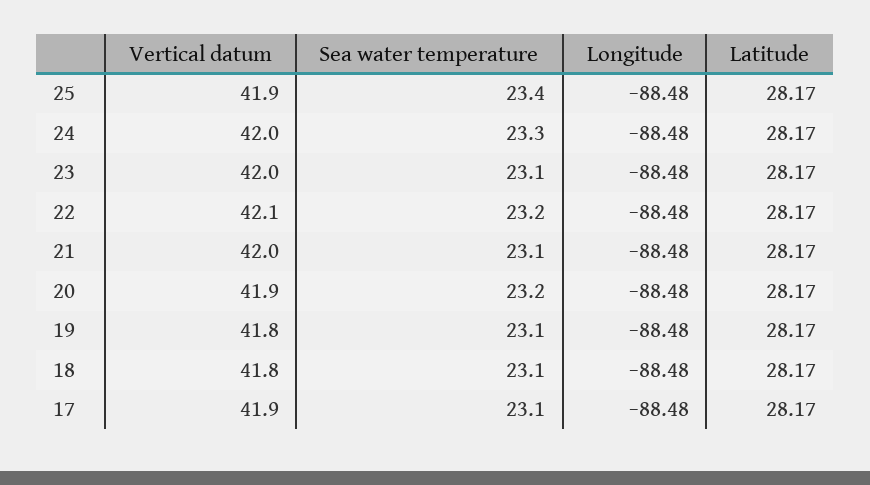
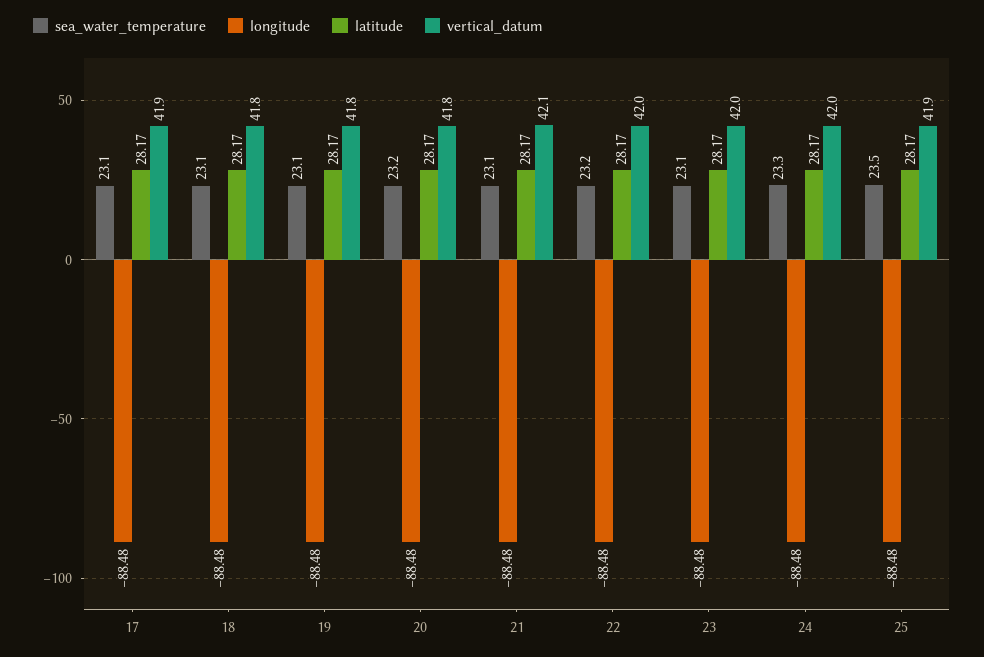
Sea water temperature, 25: 23.4 -> 23.5
Vertical datum, 22: 42.1 -> 42
Vertical datum, 21: 42 -> 42.1
Vertical datum, 20: 41.9 -> 41.8

